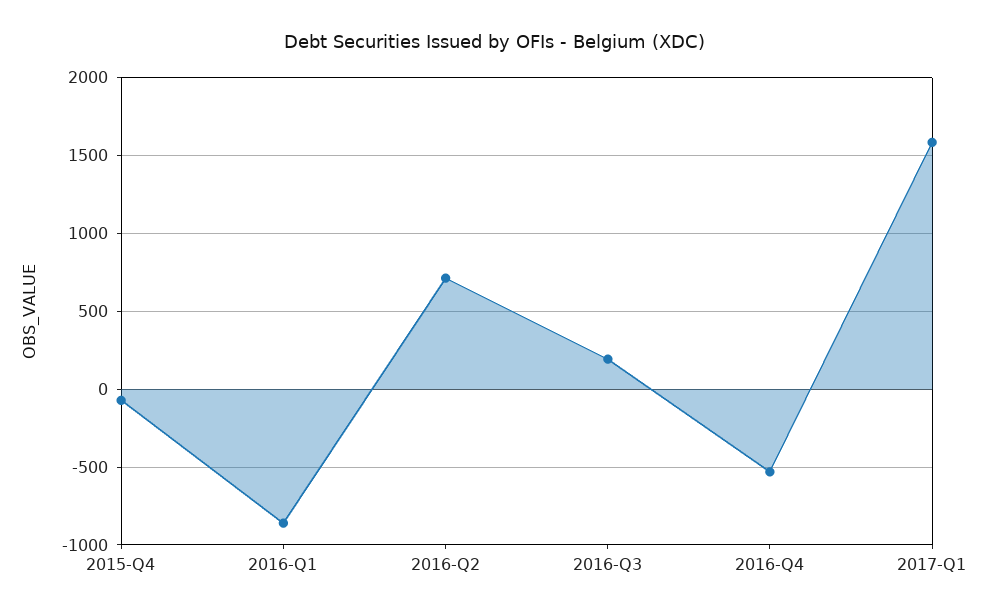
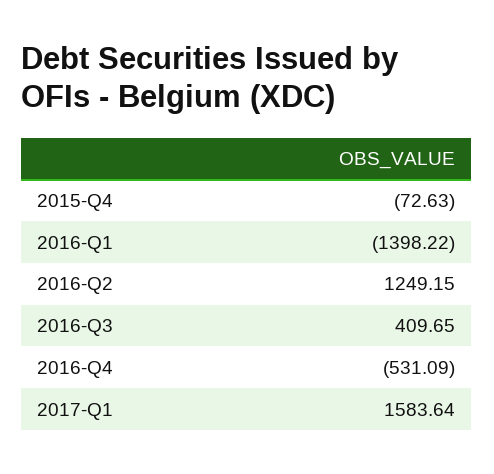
2016-Q1: -850 -> -1398.22
2016-Q2: 700 -> 1249.15
2016-Q3: 200 -> 409.65

